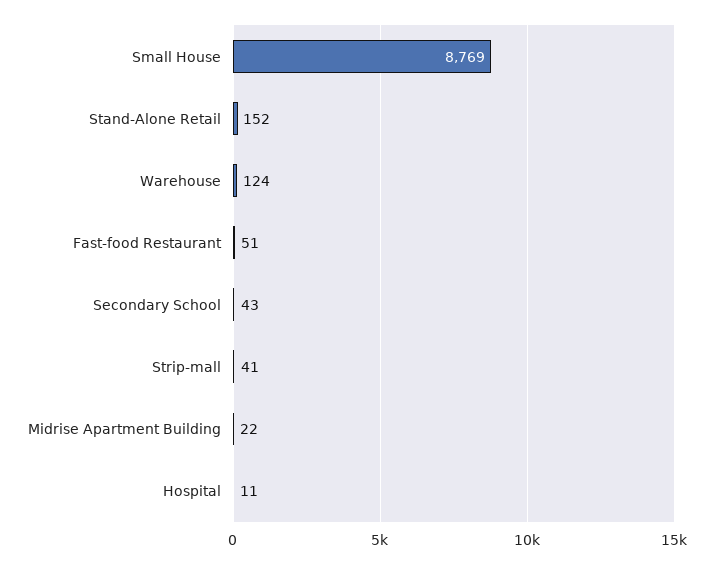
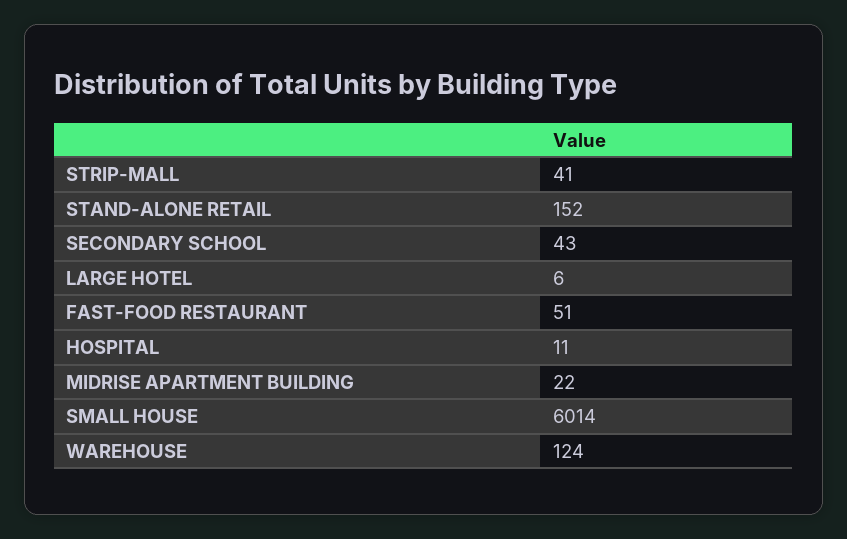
Small House: 8769 -> 6014
LARGE HOTEL: none -> 6

